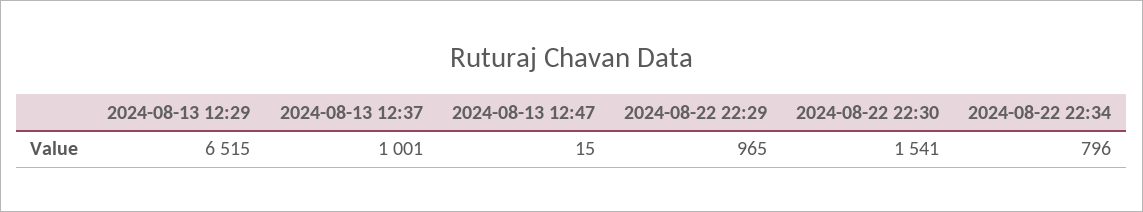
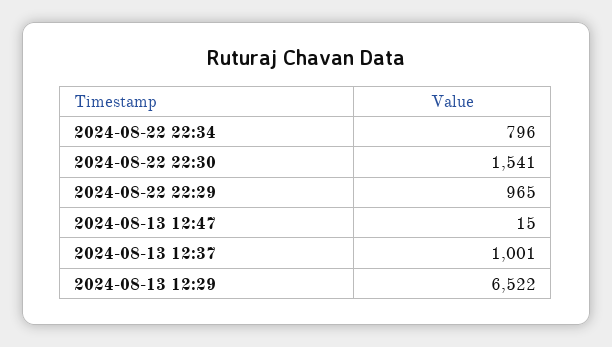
2024-08-13 12:29: 6515 -> 6522

